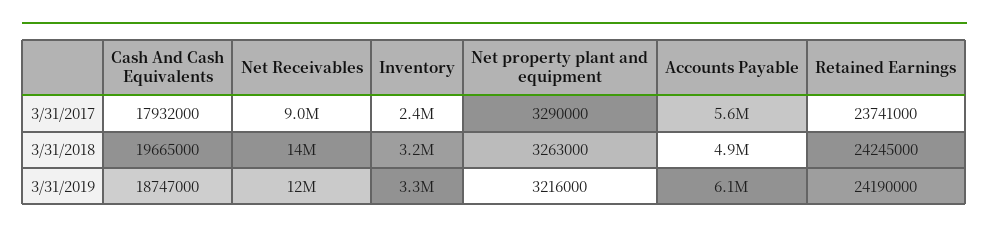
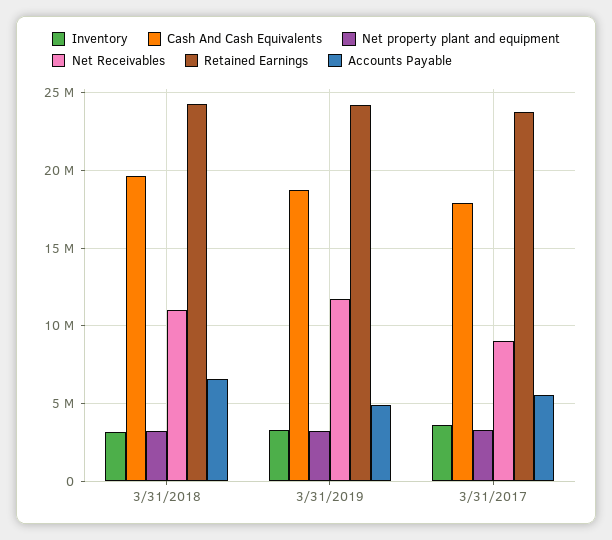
Inventory, 3/31/2017: 2400000 -> 3500000
Net Receivables, 3/31/2018: 14000000 -> 11000000
Accounts Payable, 3/31/2018: 4900000 -> 6500000
Accounts Payable, 3/31/2019: 6100000 -> 5000000

